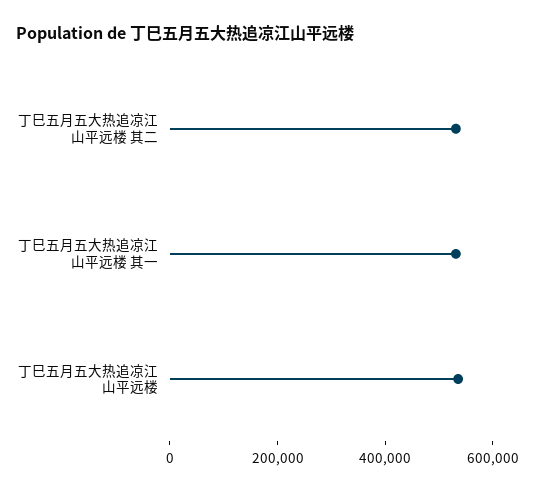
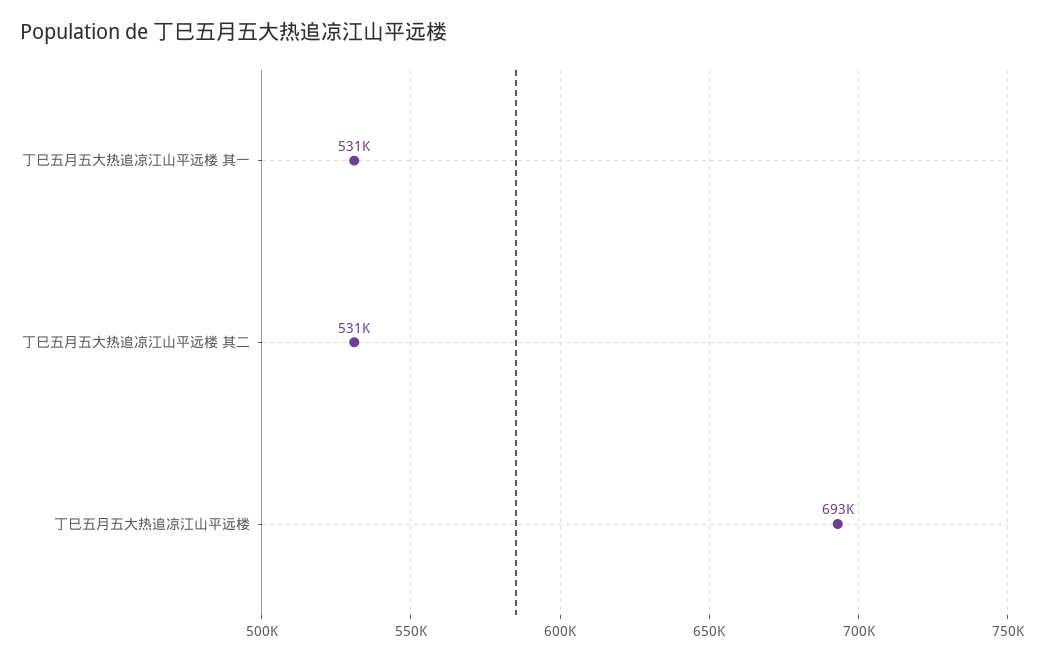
丁巳五月五大热追凉江山平远楼: 550000 -> 693000

